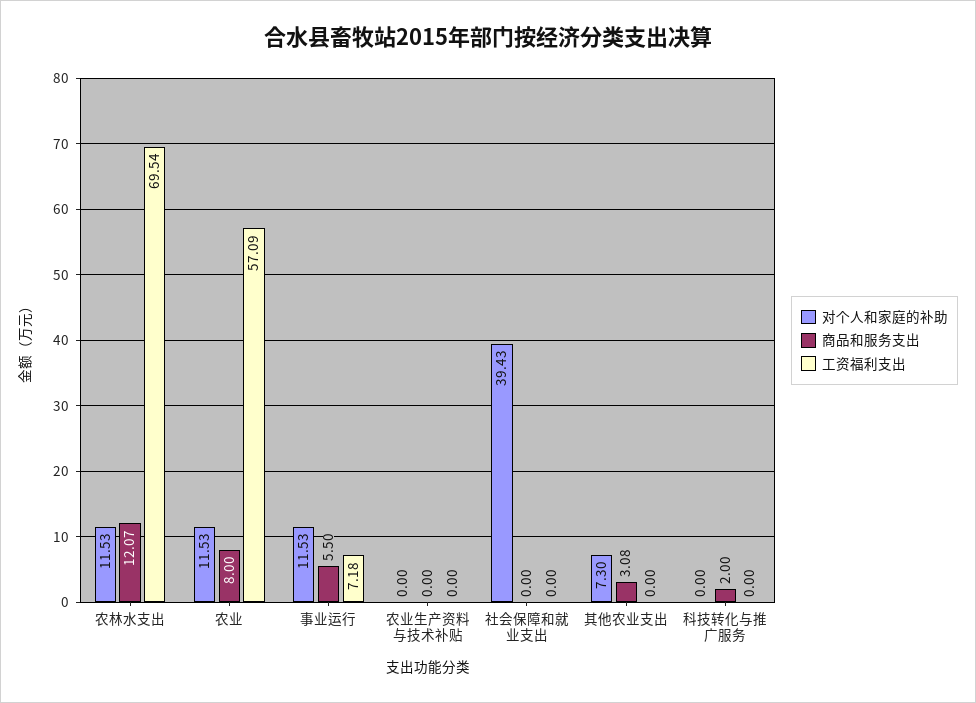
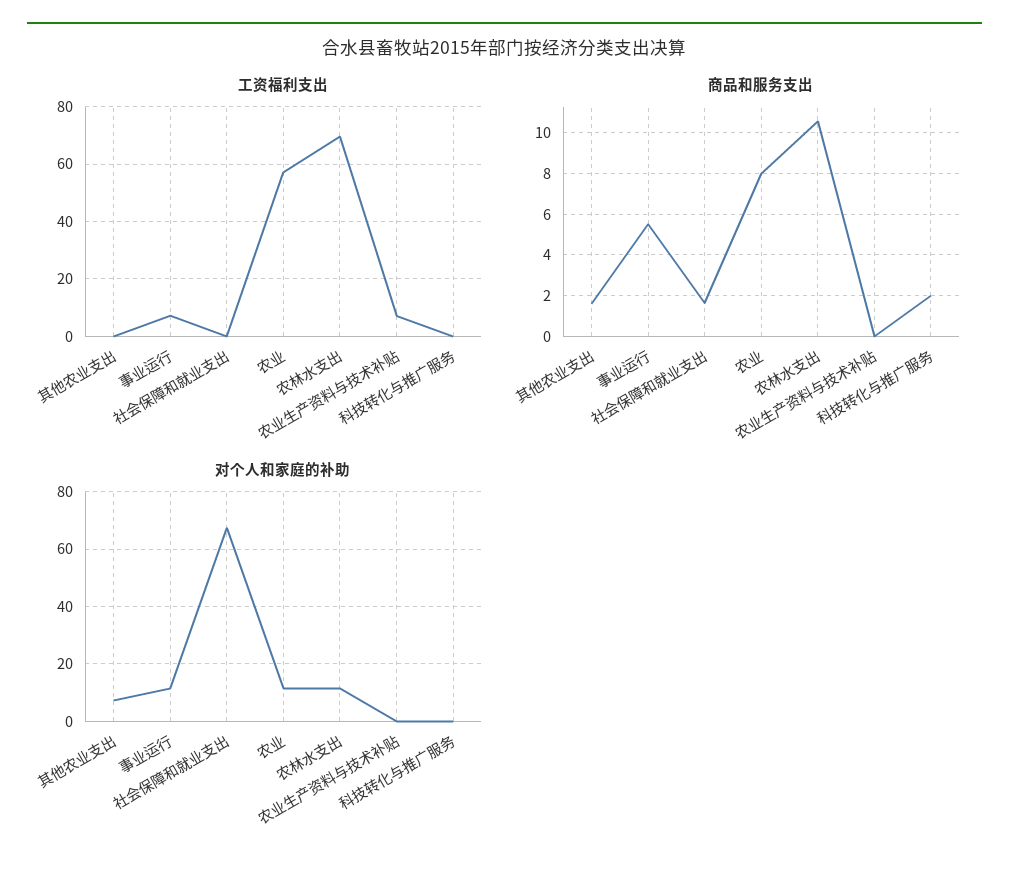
商品和服务支出, 农林水支出: 12.07 -> 10.5
工资福利支出, 农业生产资料与技术补贴: 0 -> 7.5
对个人和家庭的补助, 社会保障和就业支出: 39.43 -> 67.5
商品和服务支出, 社会保障和就业支出: 0 -> 1.5
商品和服务支出, 其他农业支出: 3.08 -> 1.5

